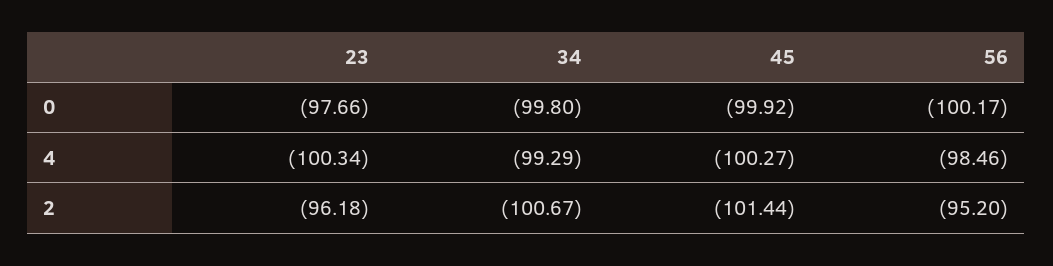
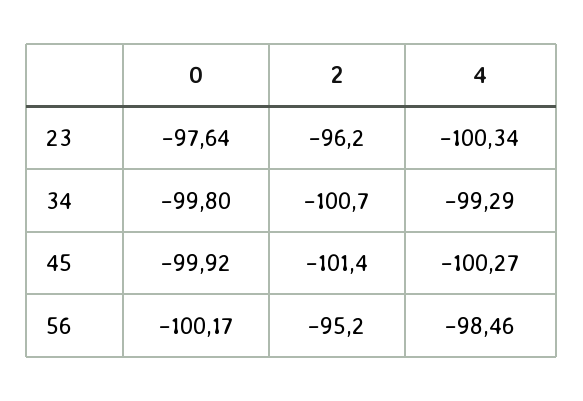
23, 0: -97.66 -> -97.64

